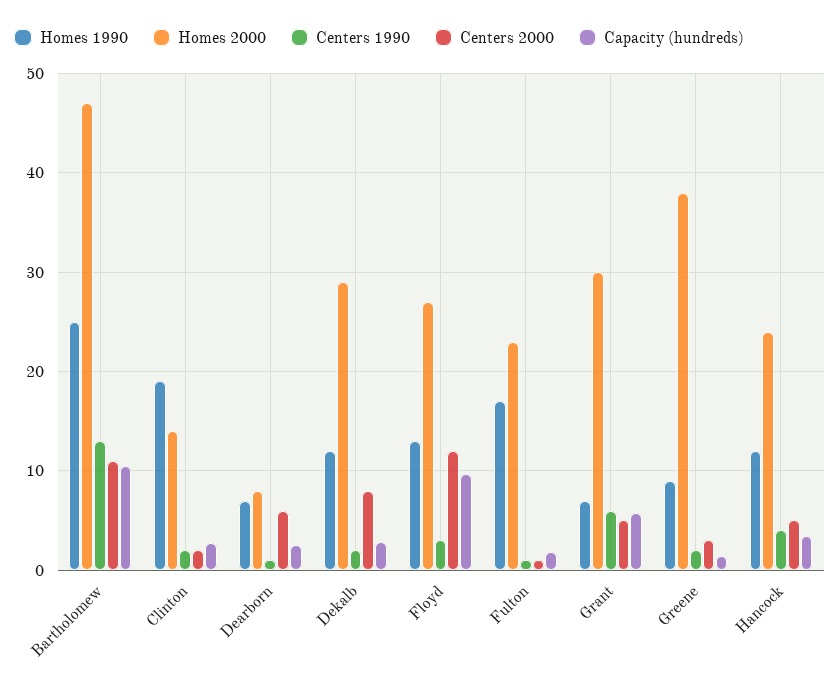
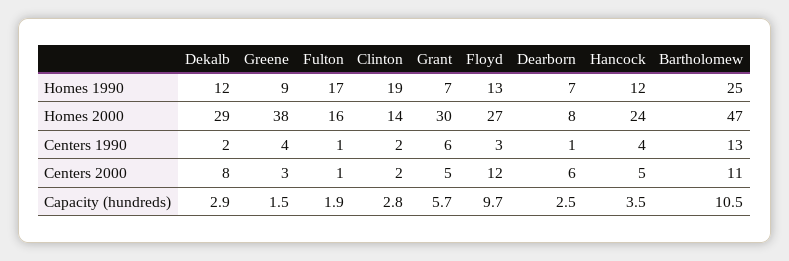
Homes 2000, Fulton: 23 -> 16
Centers 1990, Greene: 2 -> 4

